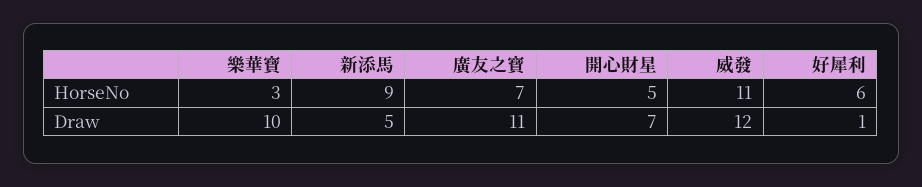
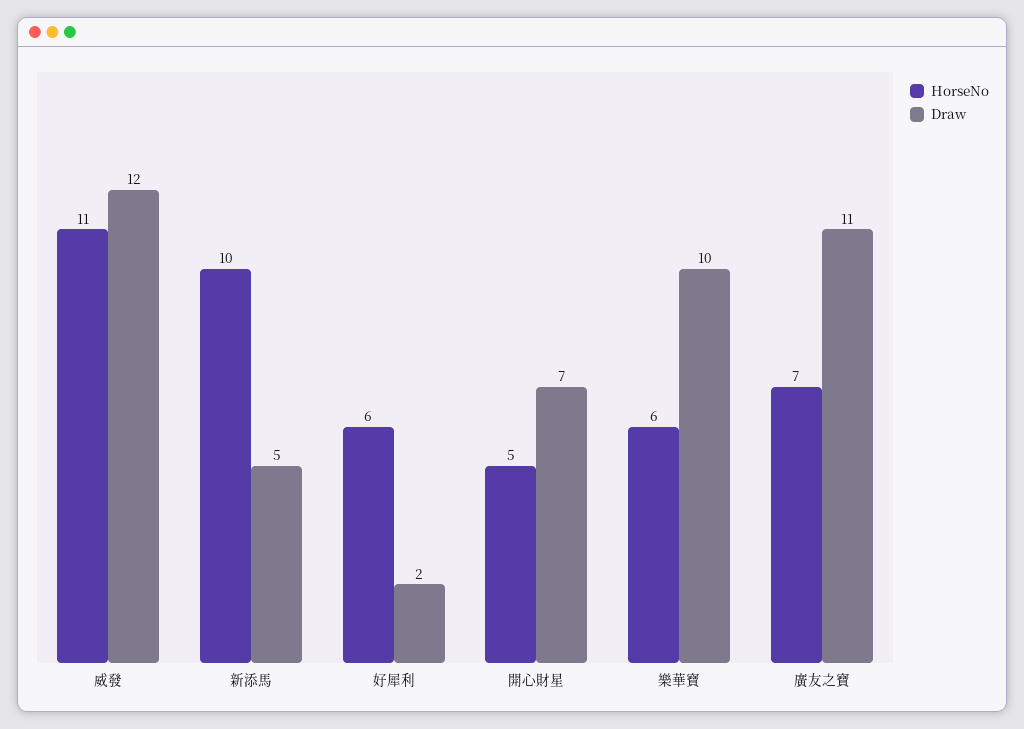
HorseNo, 樂華寶: 3 -> 6
HorseNo, 新添馬: 9 -> 10
Draw, 好犀利: 1 -> 2

